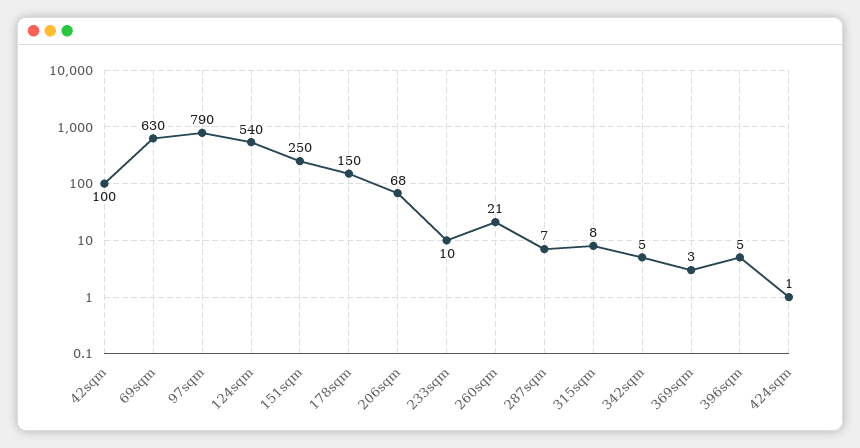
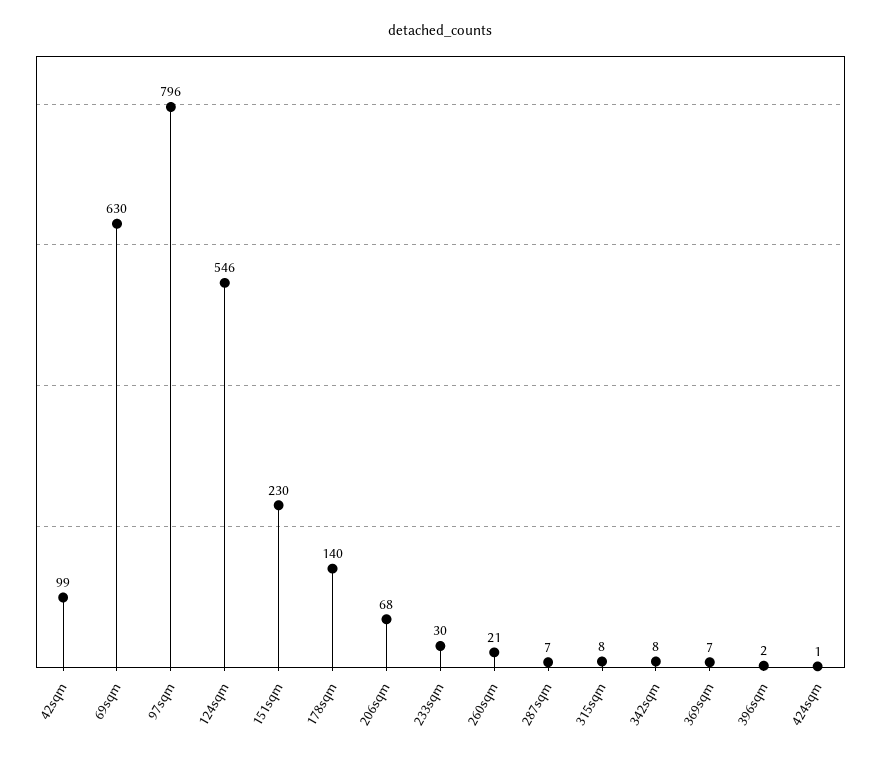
42sqm: 100 -> 99
97sqm: 790 -> 796
124sqm: 540 -> 546
151sqm: 250 -> 230
178sqm: 150 -> 140
233sqm: 10 -> 30
342sqm: 5 -> 8
369sqm: 3 -> 7
396sqm: 5 -> 2

